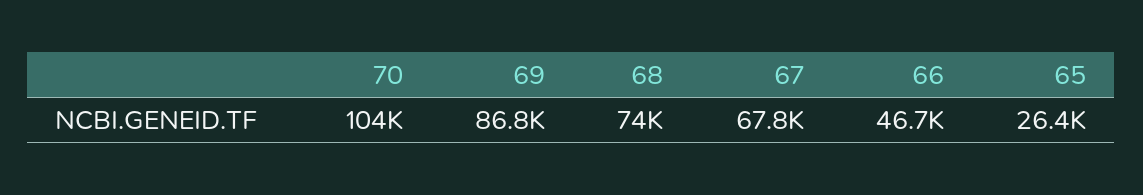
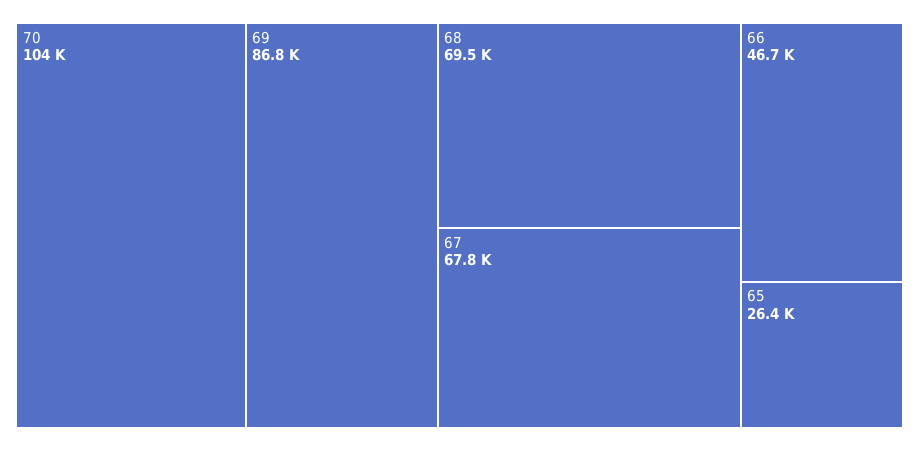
68: 74000 -> 69500

